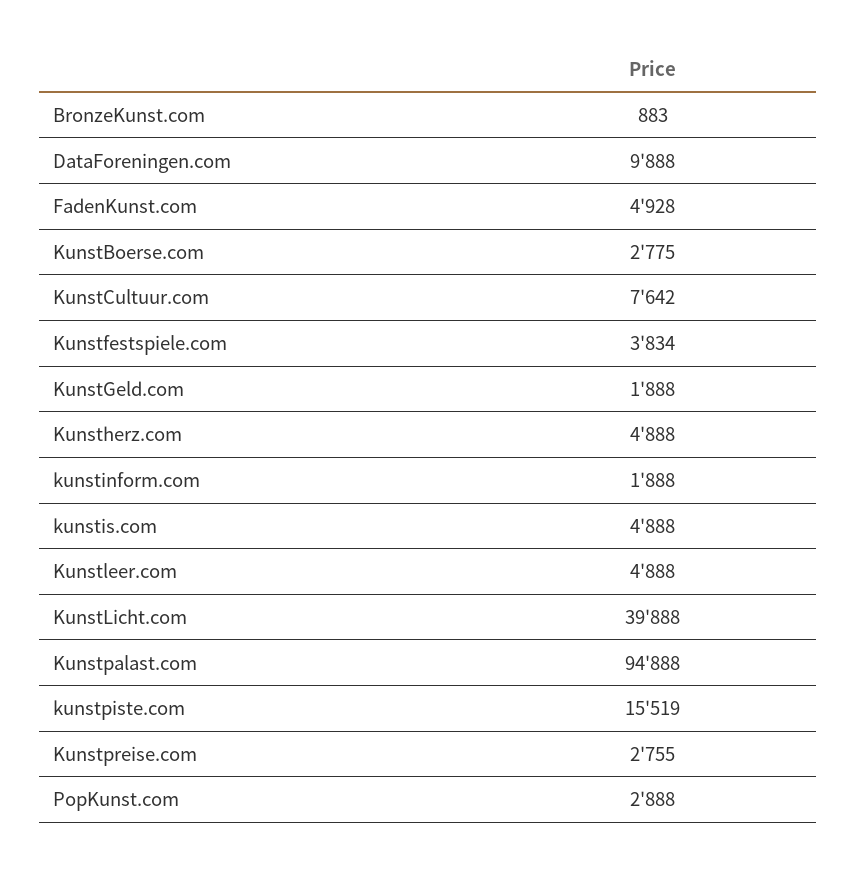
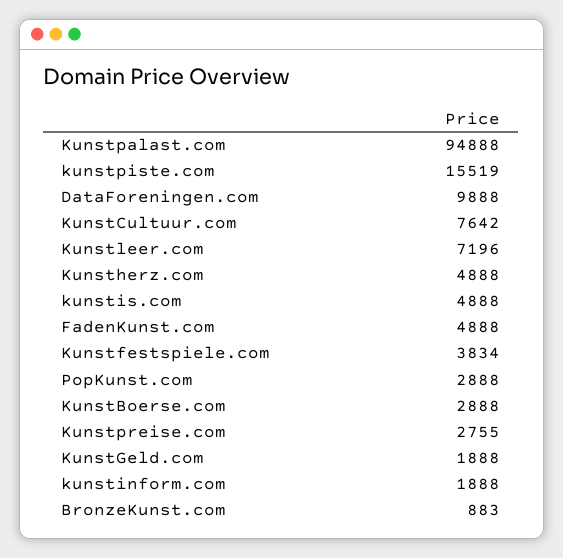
FadenKunst.com: 4928 -> 4888
KunstBoerse.com: 2775 -> 2888
Kunstleer.com: 4888 -> 7196
KunstLicht.com: 39888 -> none

